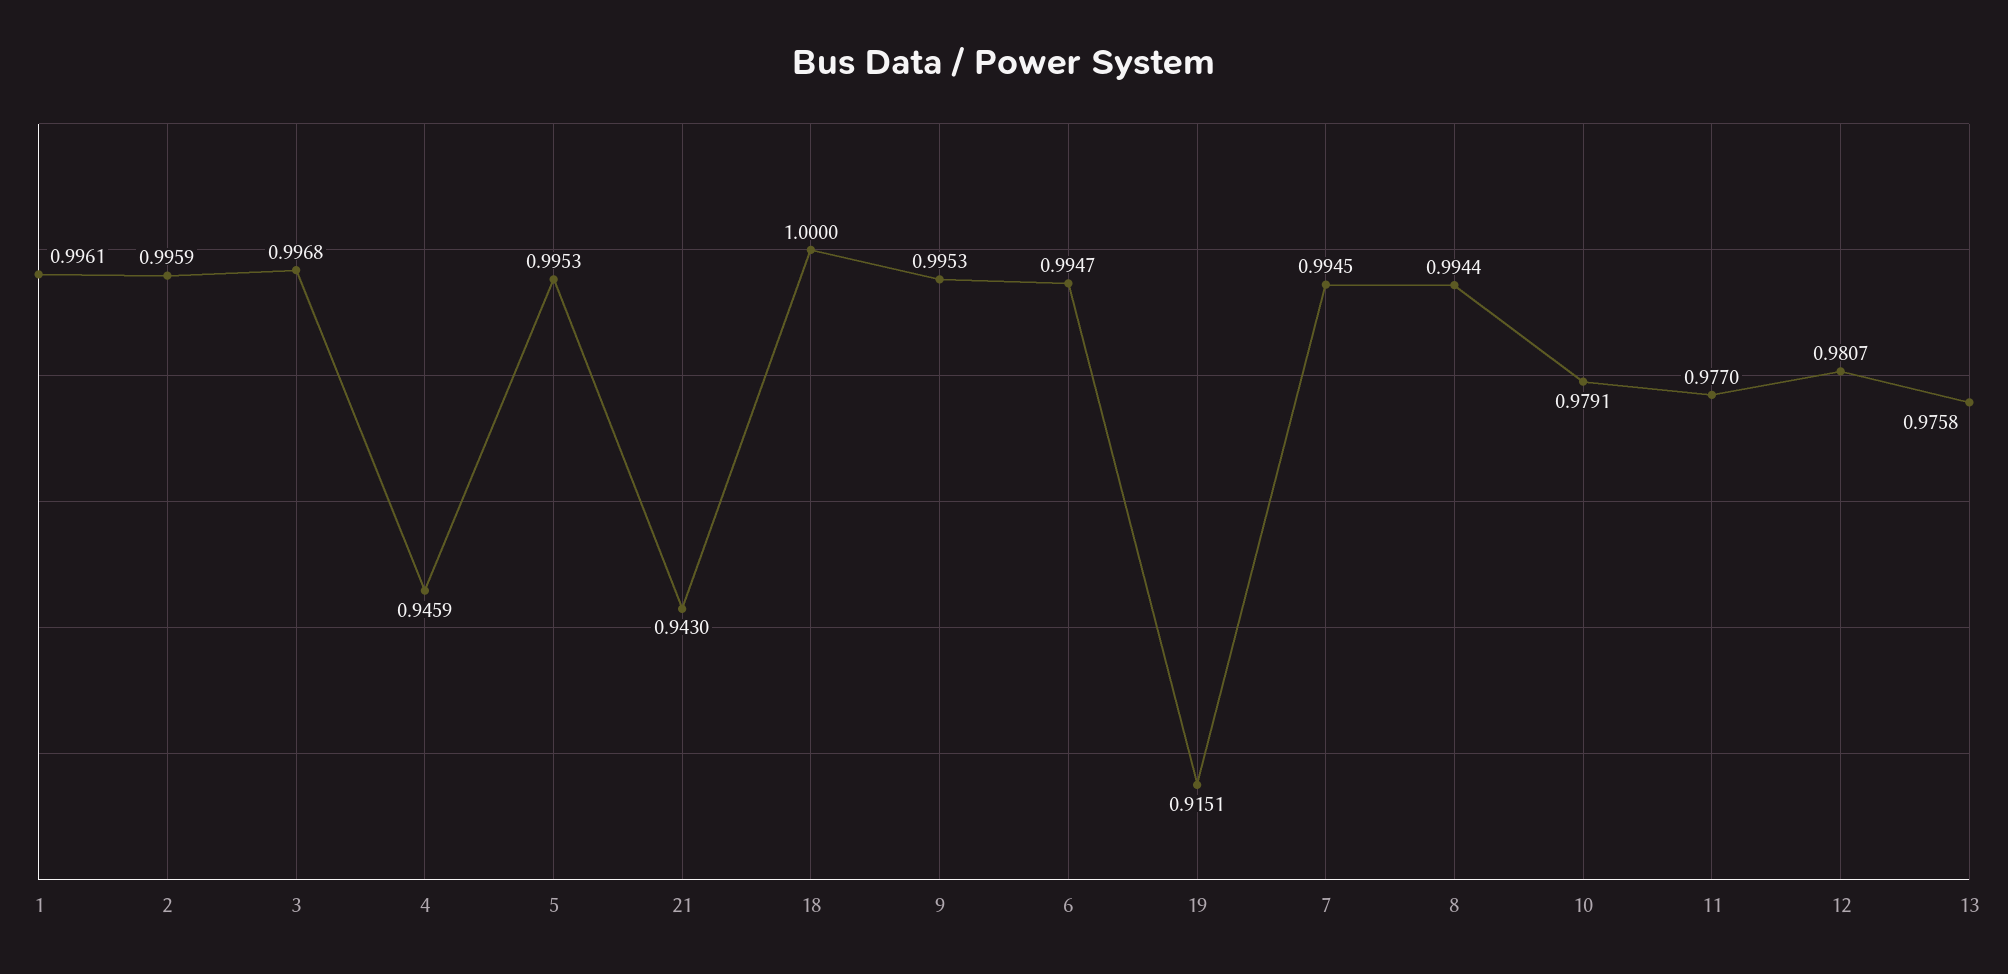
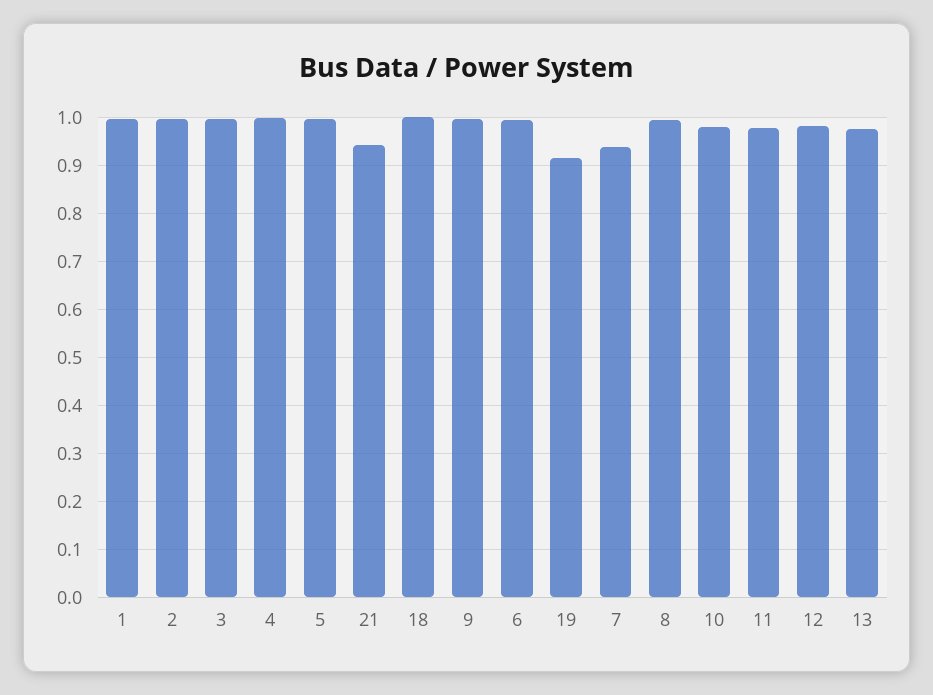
4: 0.9459 -> 1
7: 0.9945 -> 0.94

